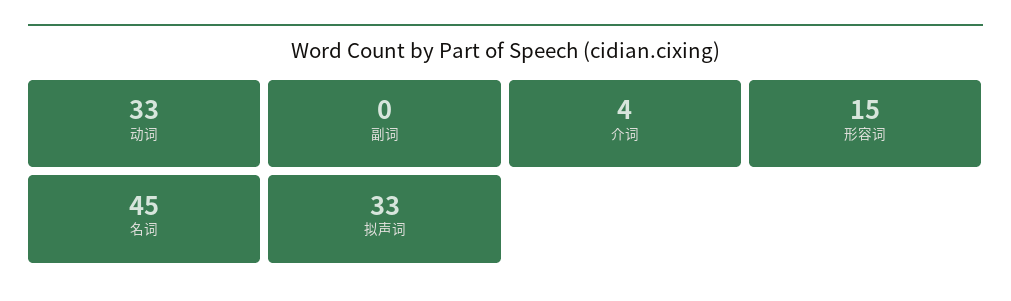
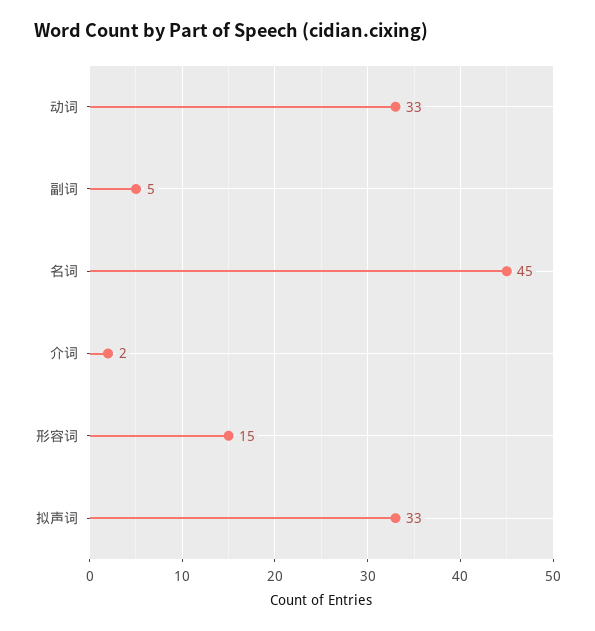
副词: 0 -> 5
介词: 4 -> 2

